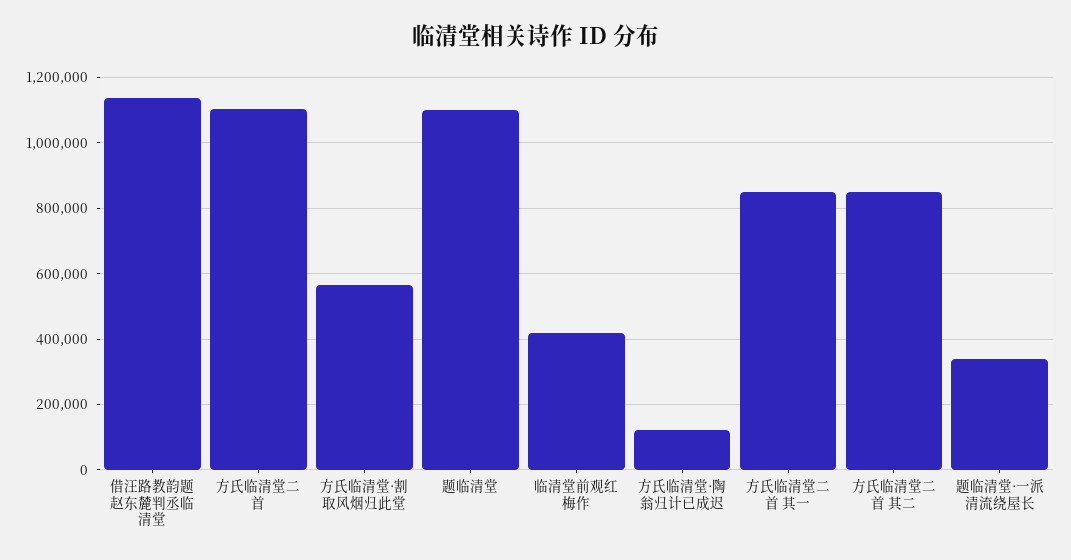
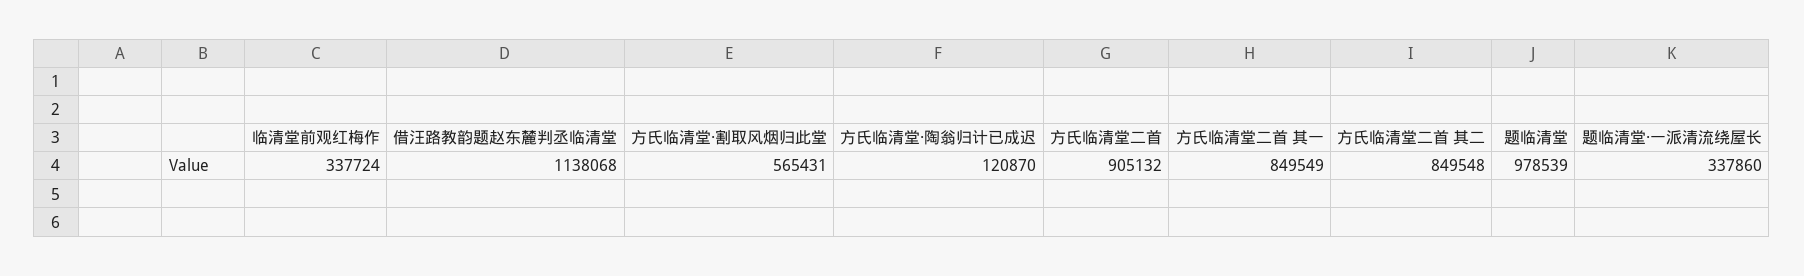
方氏临清堂二首: 1100000 -> 905132
题临清堂: 1100000 -> 978539
临清堂前观红梅作: 420000 -> 337724

